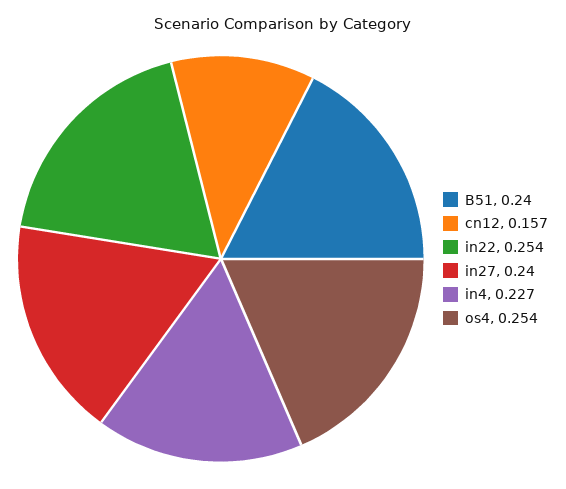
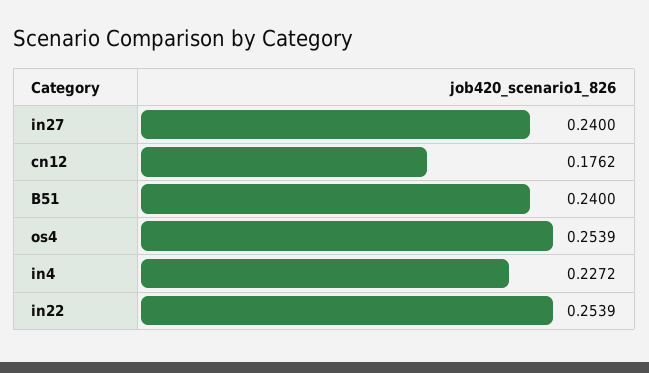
cn12: 0.157 -> 0.1762

